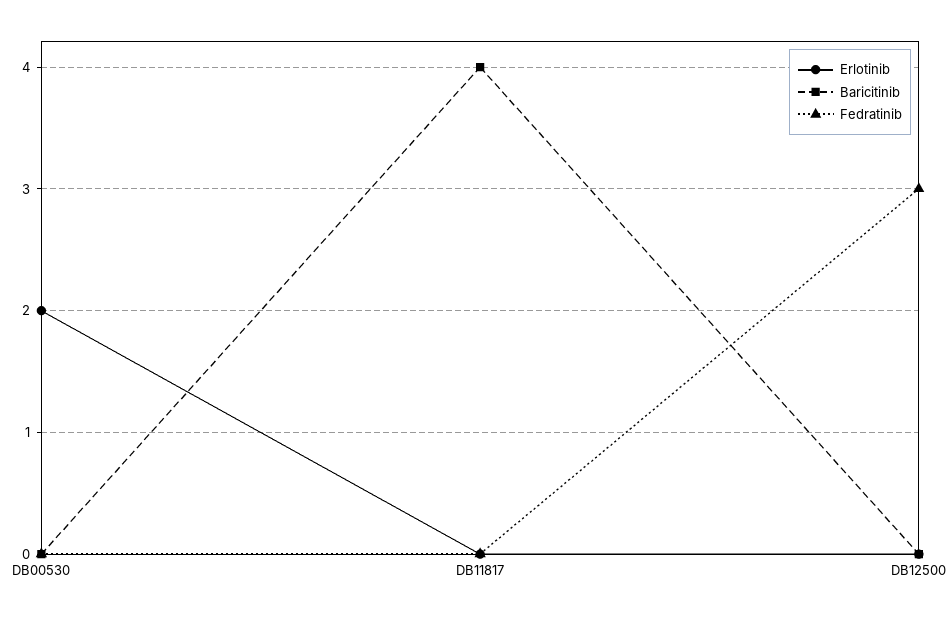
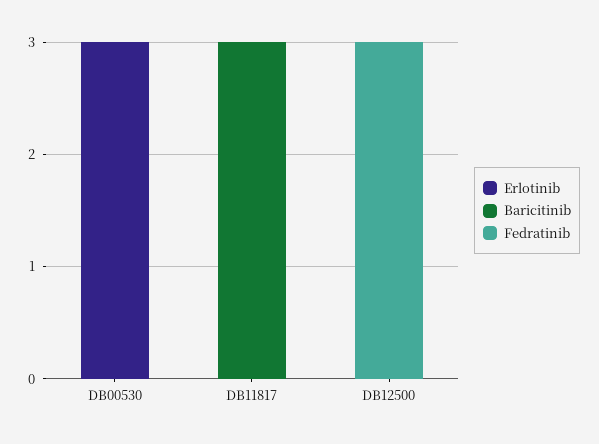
Erlotinib, DB00530: 2 -> 3
Baricitinib, DB11817: 4 -> 3

